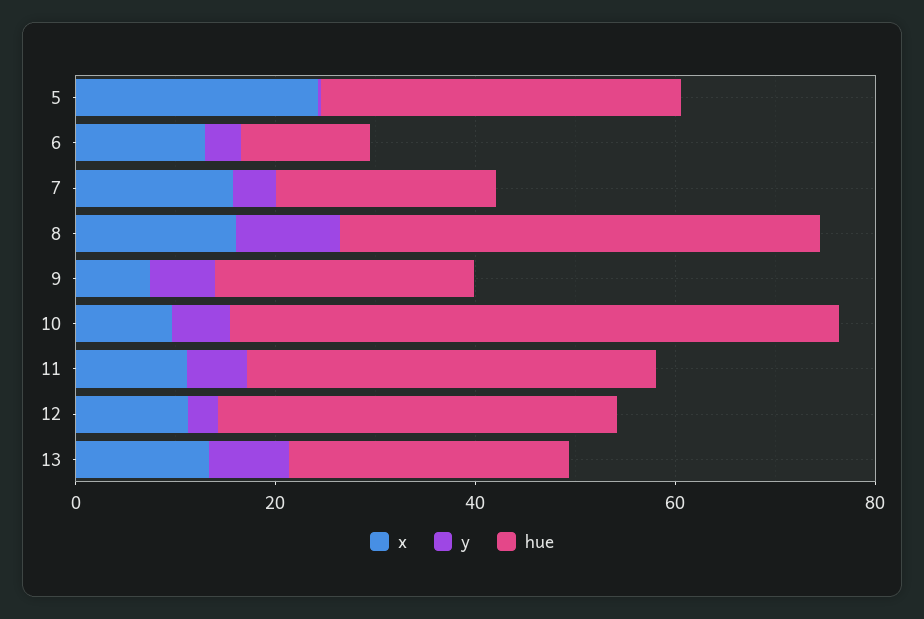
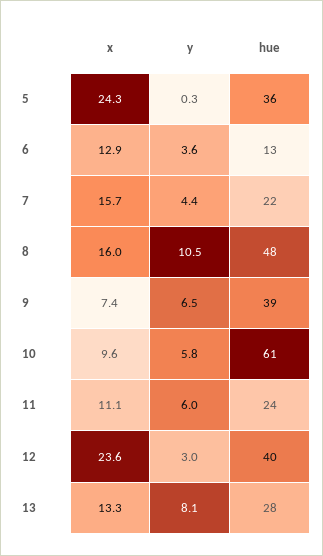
hue, 9: 25 -> 39
hue, 11: 40 -> 24
x, 12: 10 -> 23.6

